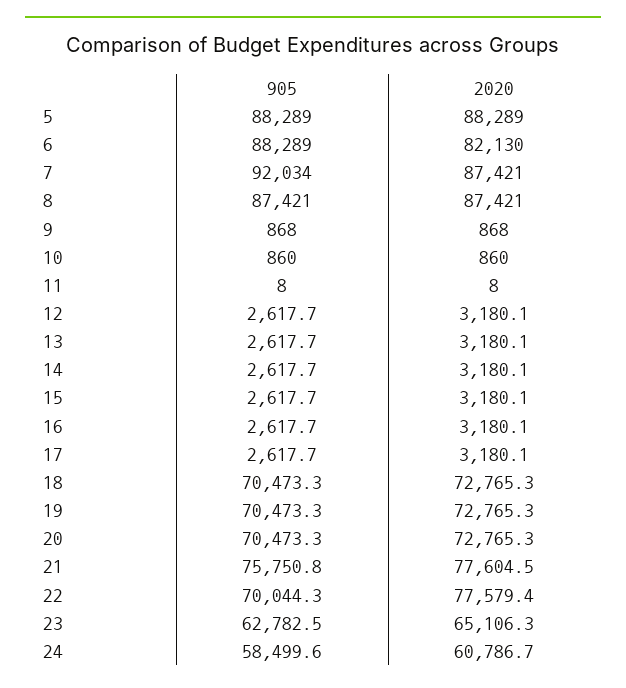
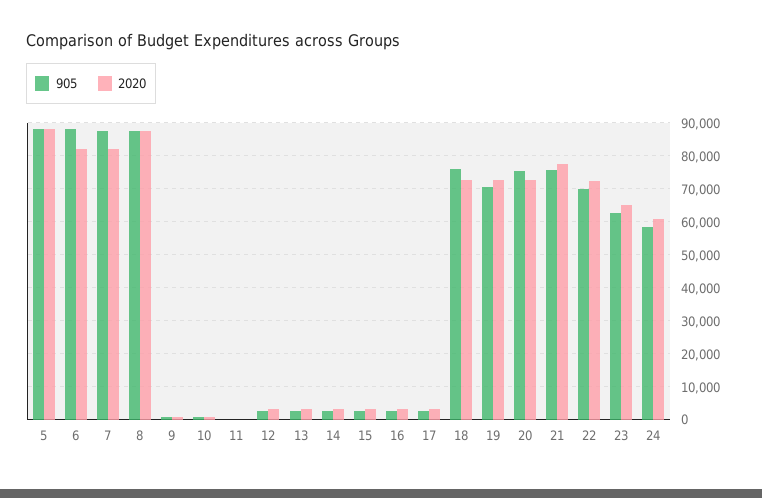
905, 7: 92034 -> 88000
2020, 7: 87421 -> 82000
905, 18: 70473.3 -> 76000
905, 20: 70473.3 -> 76000
2020, 22: 77579.4 -> 72000

